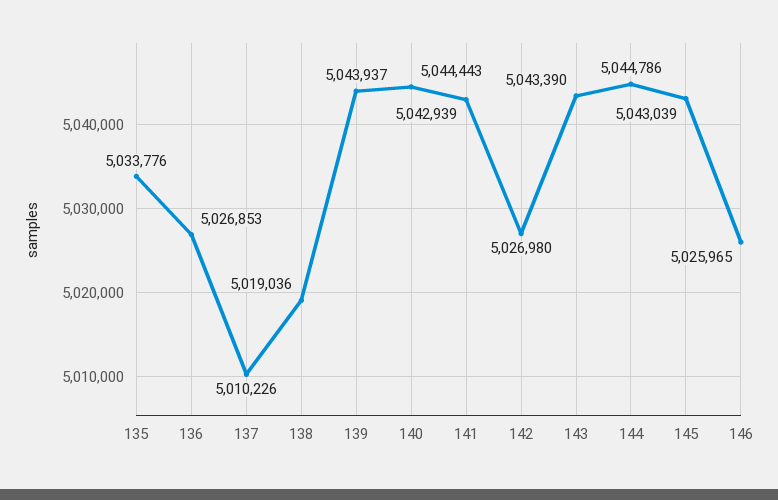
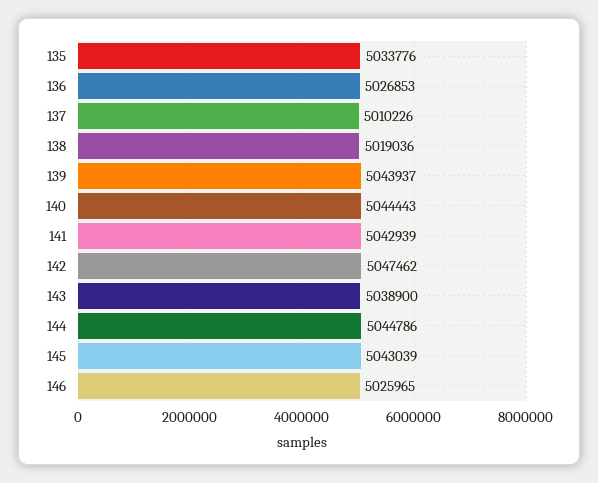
142: 5026980 -> 5047462
143: 5043390 -> 5038900

